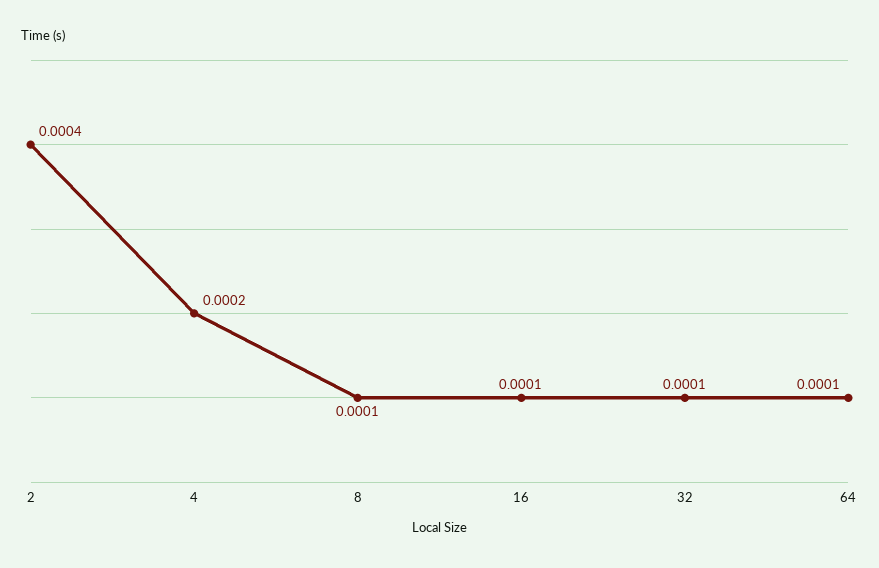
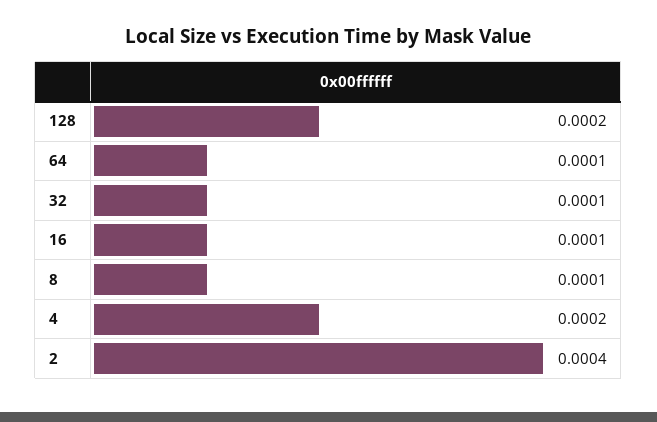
128: none -> 0.0002

